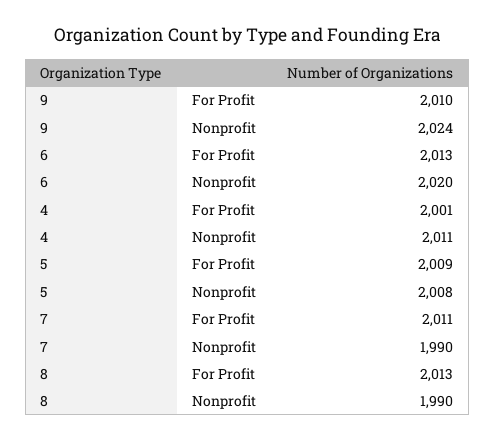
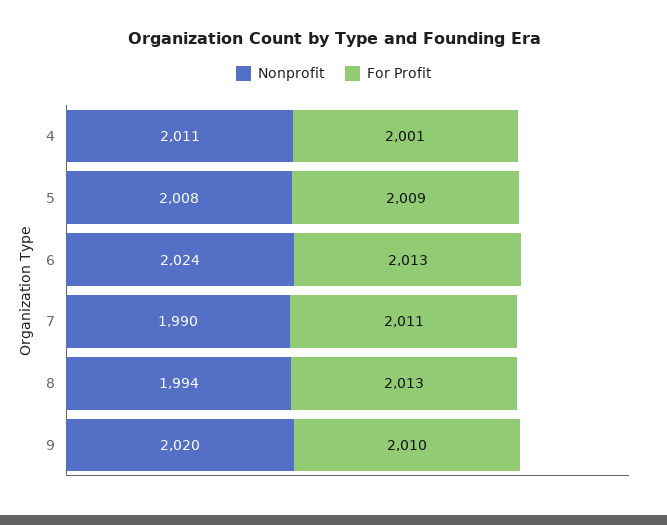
Nonprofit, 9: 2024 -> 2020
Nonprofit, 6: 2020 -> 2024
Nonprofit, 8: 1990 -> 1994

